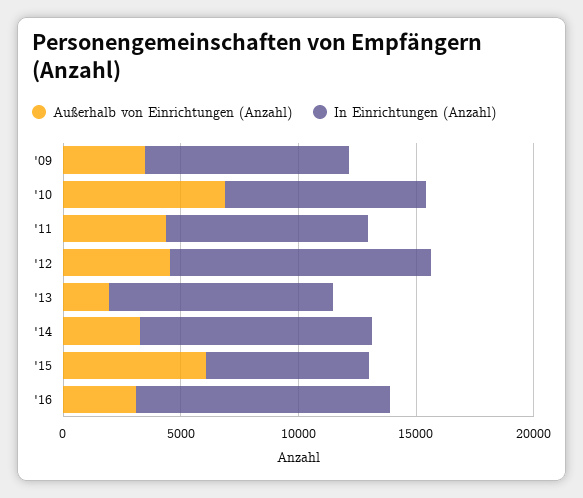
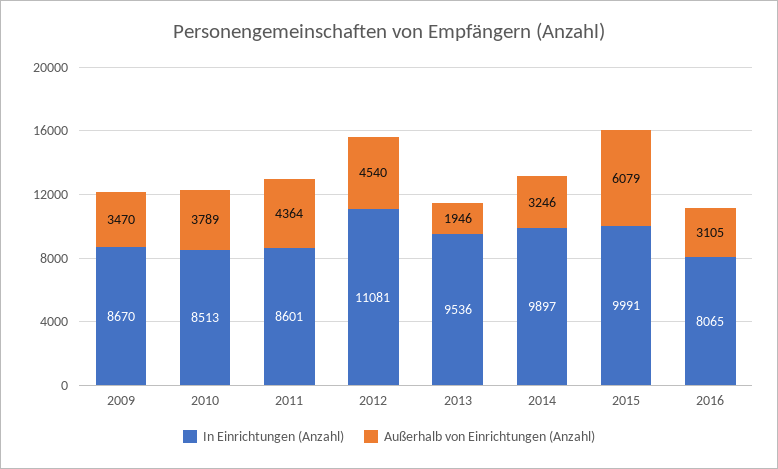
Außerhalb von Einrichtungen (Anzahl), '10: 7000 -> 3789
In Einrichtungen (Anzahl), '15: 7000 -> 9991
In Einrichtungen (Anzahl), '16: 11000 -> 8065

